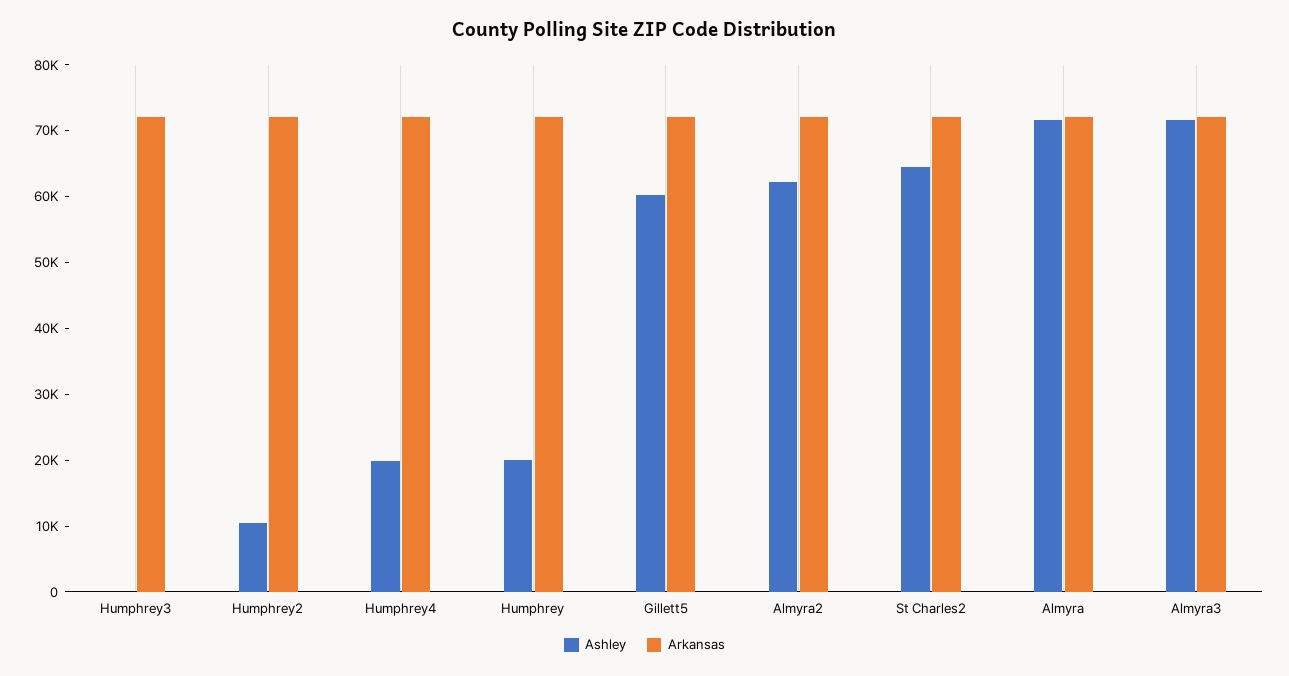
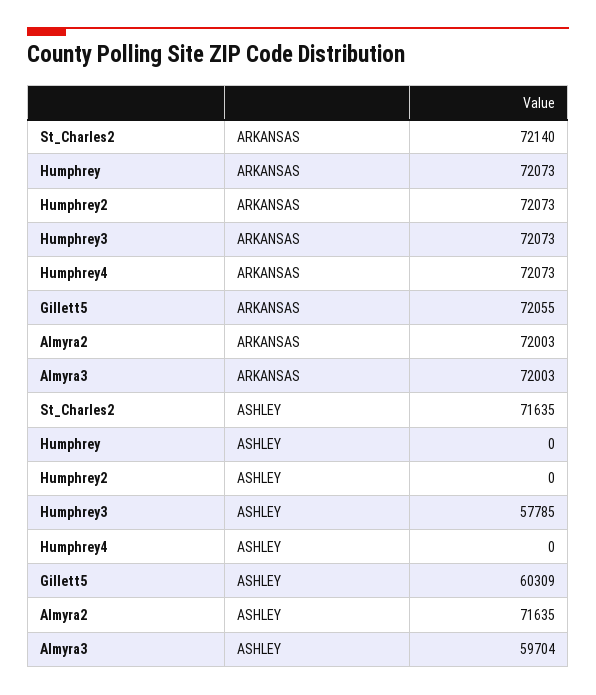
Ashley, Humphrey3: 0 -> 57785
Ashley, Humphrey2: 10000 -> 0
Ashley, Humphrey4: 20000 -> 0
Ashley, Humphrey: 20000 -> 0
Ashley, Almyra2: 62000 -> 71635
Ashley, St Charles2: 64000 -> 71635
Ashley, Almyra: 72000 -> none
Arkansas, Almyra: 72000 -> none
Ashley, Almyra3: 72000 -> 59704

